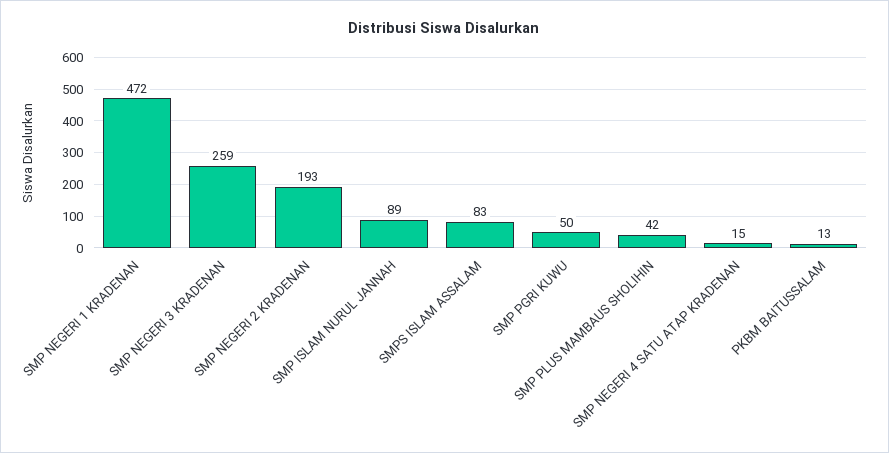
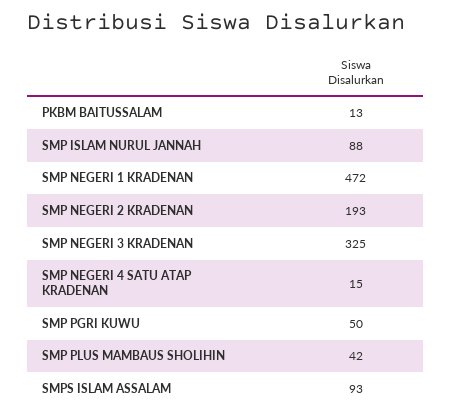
SMP NEGERI 3 KRADENAN: 259 -> 325
SMP ISLAM NURUL JANNAH: 89 -> 88
SMPS ISLAM ASSALAM: 83 -> 93

